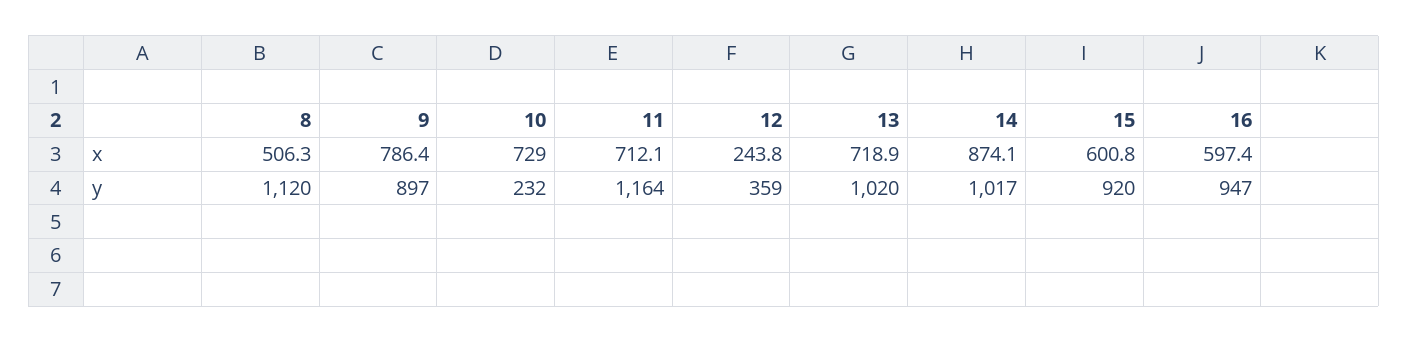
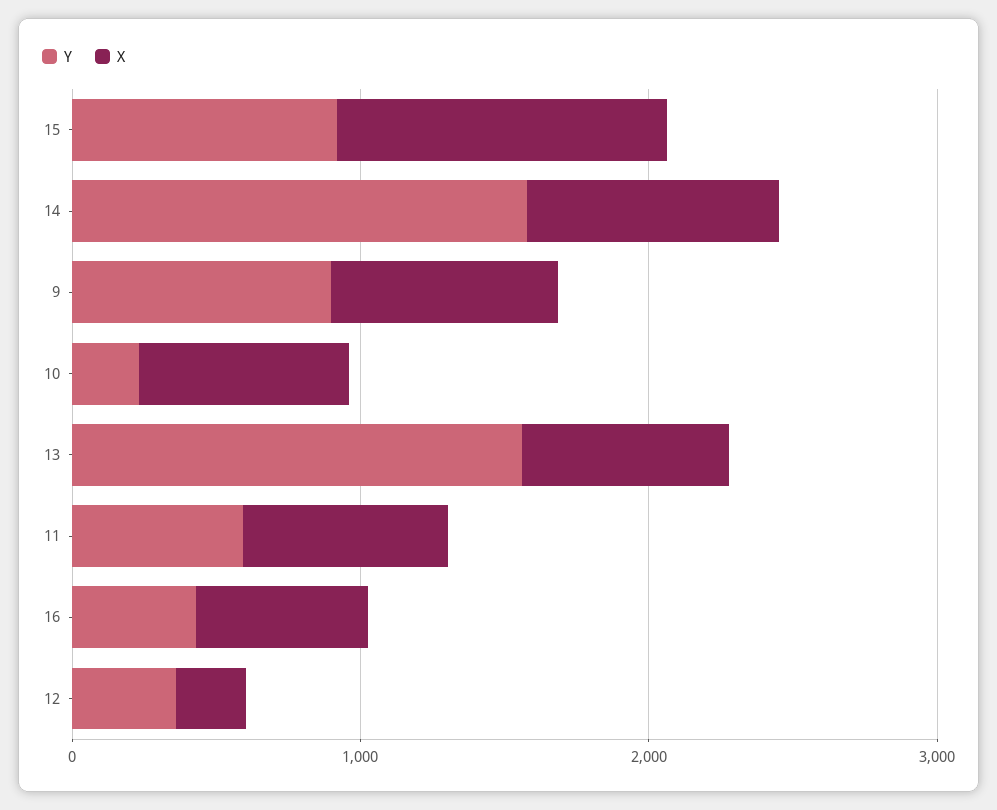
x, 8: 506.3 -> none
x, 15: 600.8 -> 1200
y, 8: 1120 -> none
y, 11: 1164 -> 600
y, 13: 1020 -> 1600
y, 14: 1017 -> 1600
y, 16: 947 -> 400

